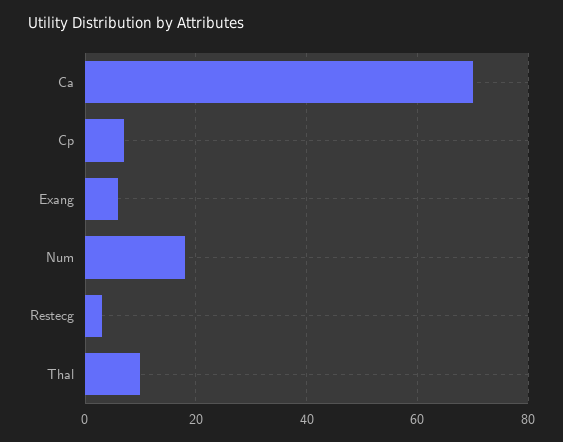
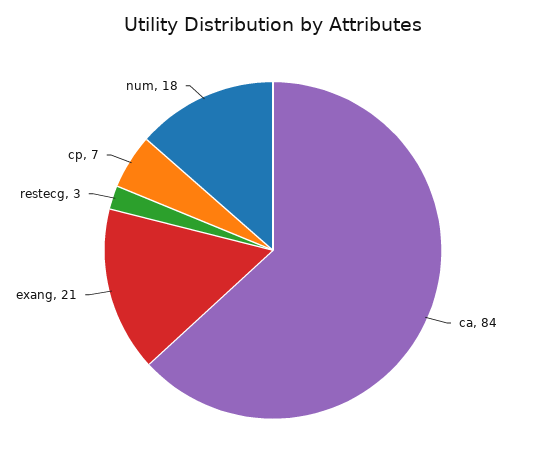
Ca: 70 -> 84
Exang: 5 -> 21
Thal: 10 -> none

